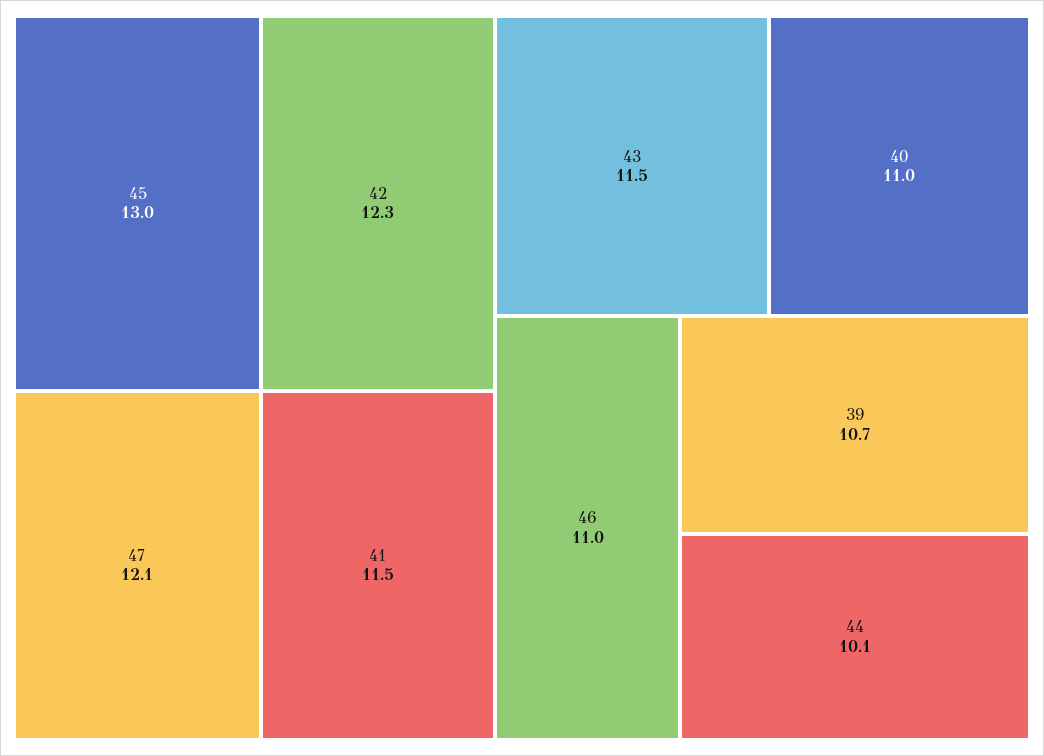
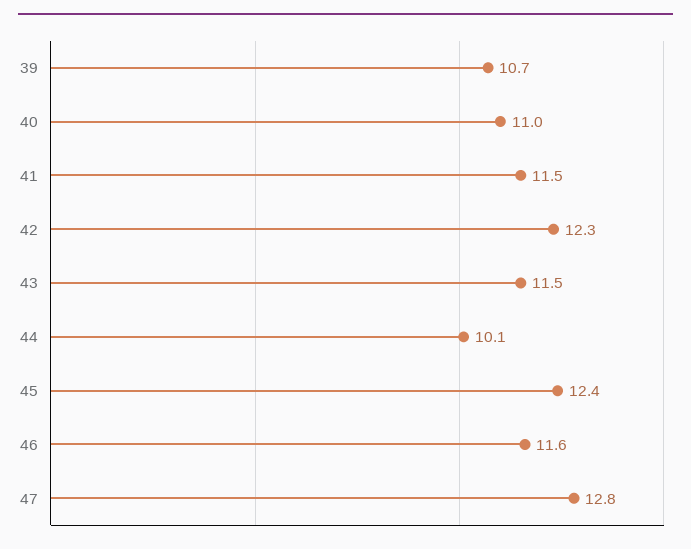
45: 13 -> 12.4
47: 12.1 -> 12.8
46: 11 -> 11.6

